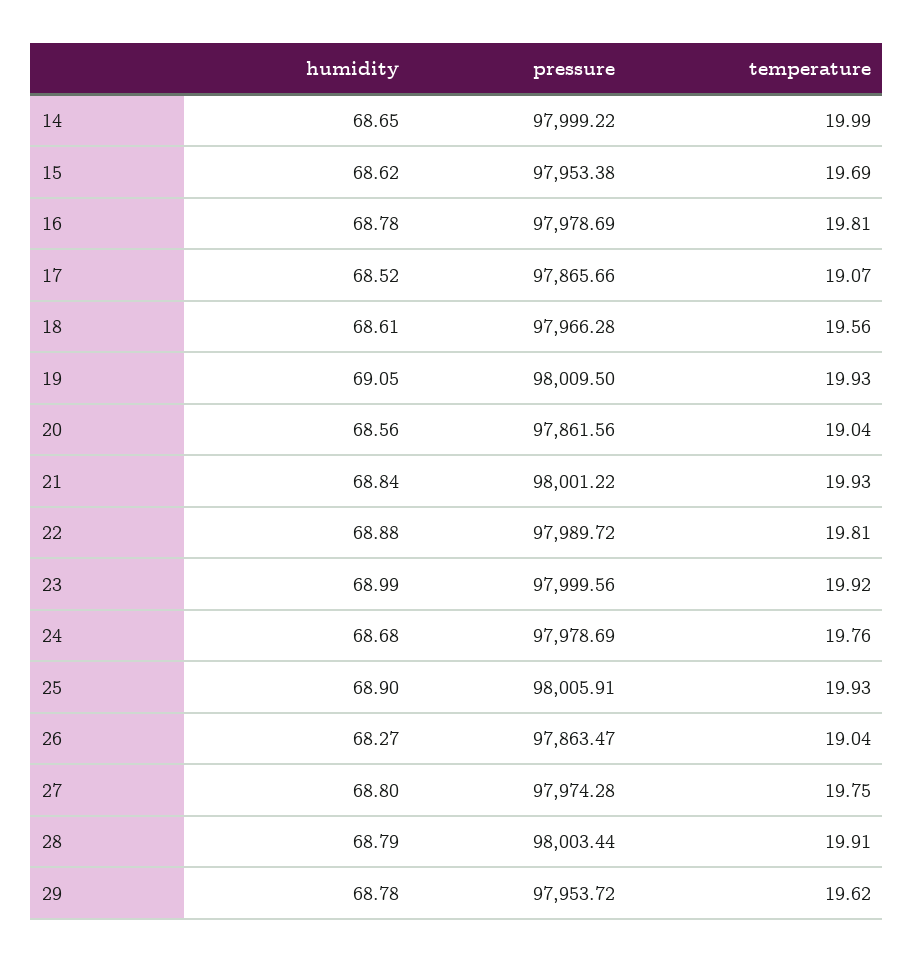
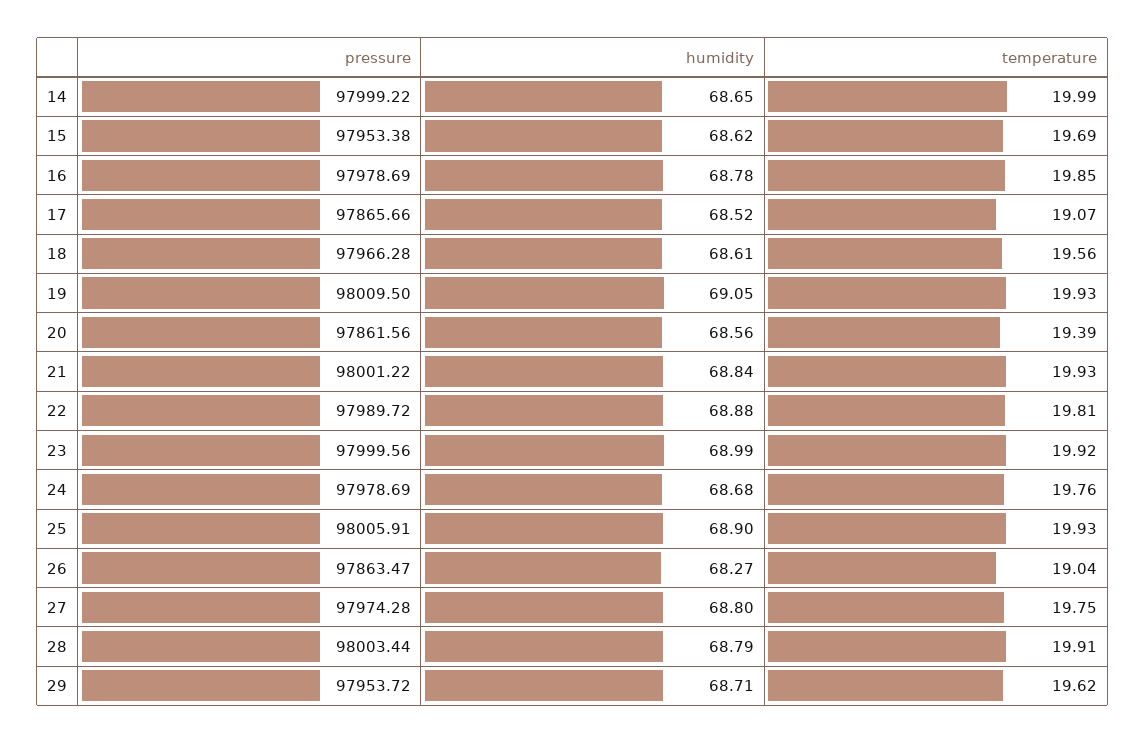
temperature, 16: 19.81 -> 19.85
temperature, 20: 19.04 -> 19.39
humidity, 29: 68.78 -> 68.71

